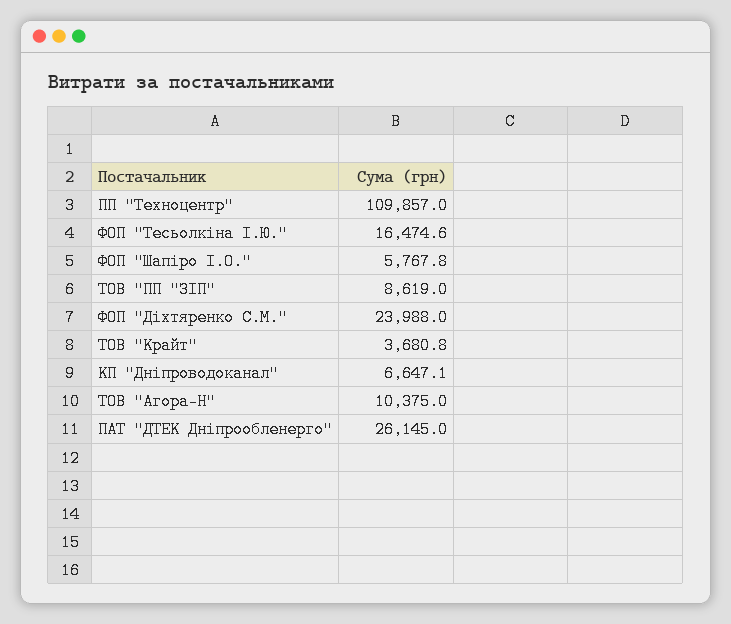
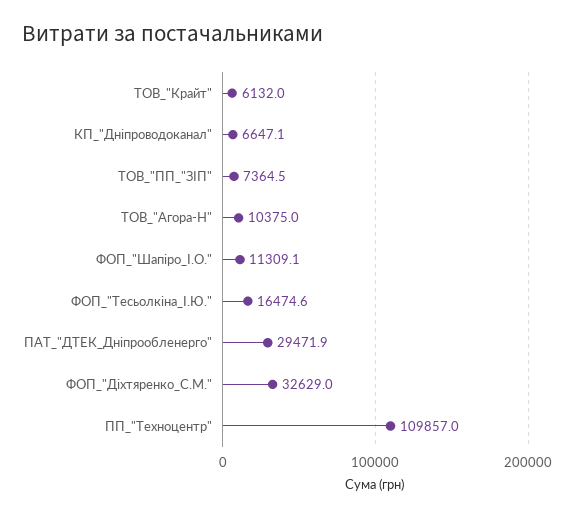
ФОП "Шапіро І.О.": 5767.8 -> 11309.1
ТОВ "ПП "ЗІП": 8619 -> 7364.5
ФОП "Діхтяренко С.М.": 23988 -> 32629
ТОВ "Крайт": 3680.8 -> 6132
ПАТ "ДТЕК Дніпрообленерго": 26145 -> 29471.9

